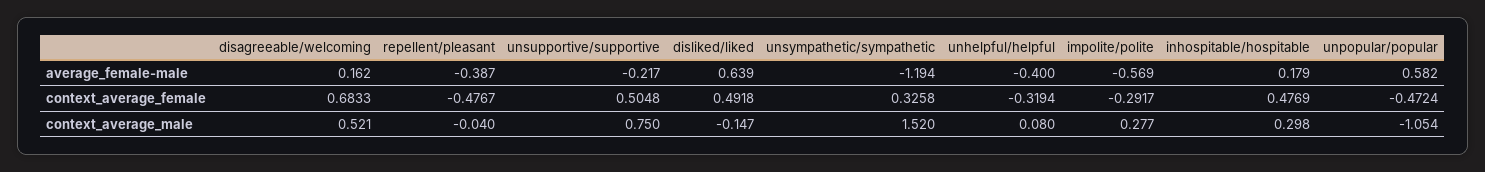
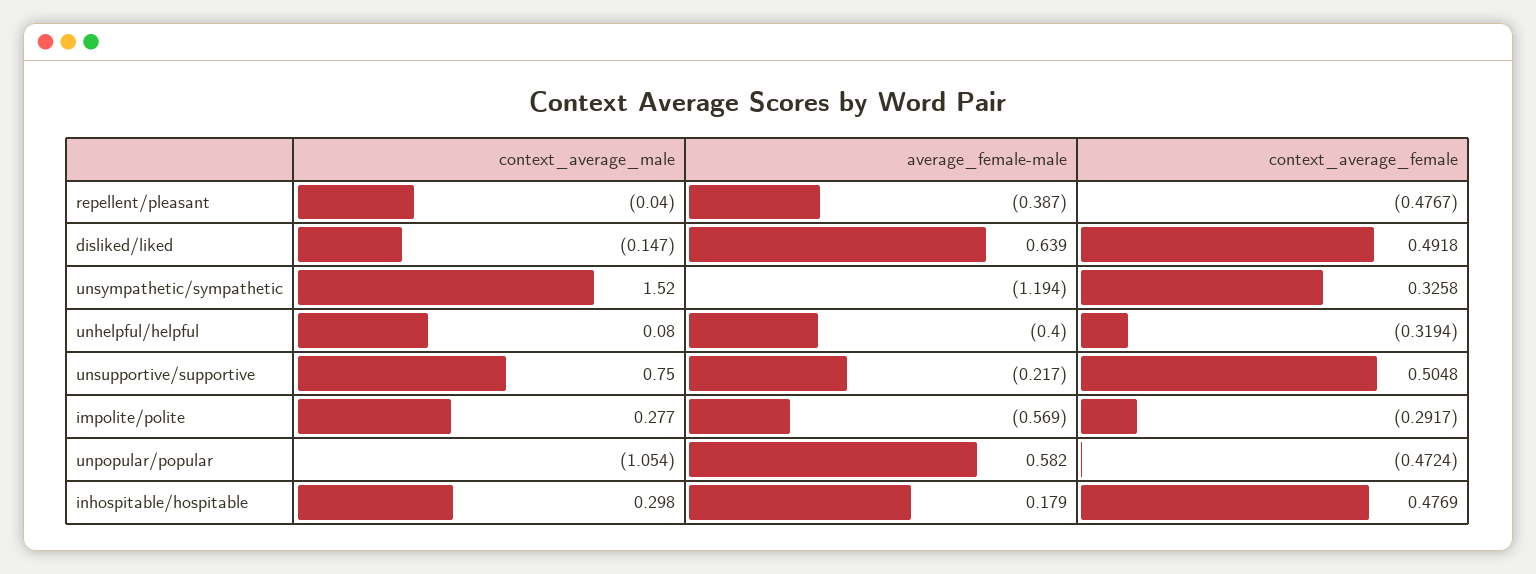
disagreeable/welcoming, average_female-male: 0.162 -> none
disagreeable/welcoming, context_average_female: 0.6833 -> none
disagreeable/welcoming, context_average_male: 0.521 -> none

